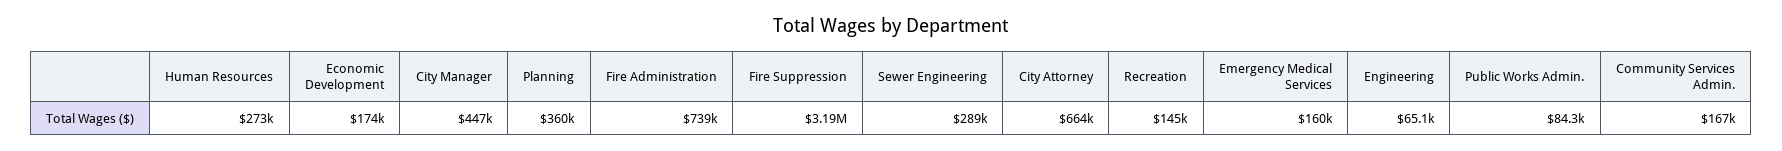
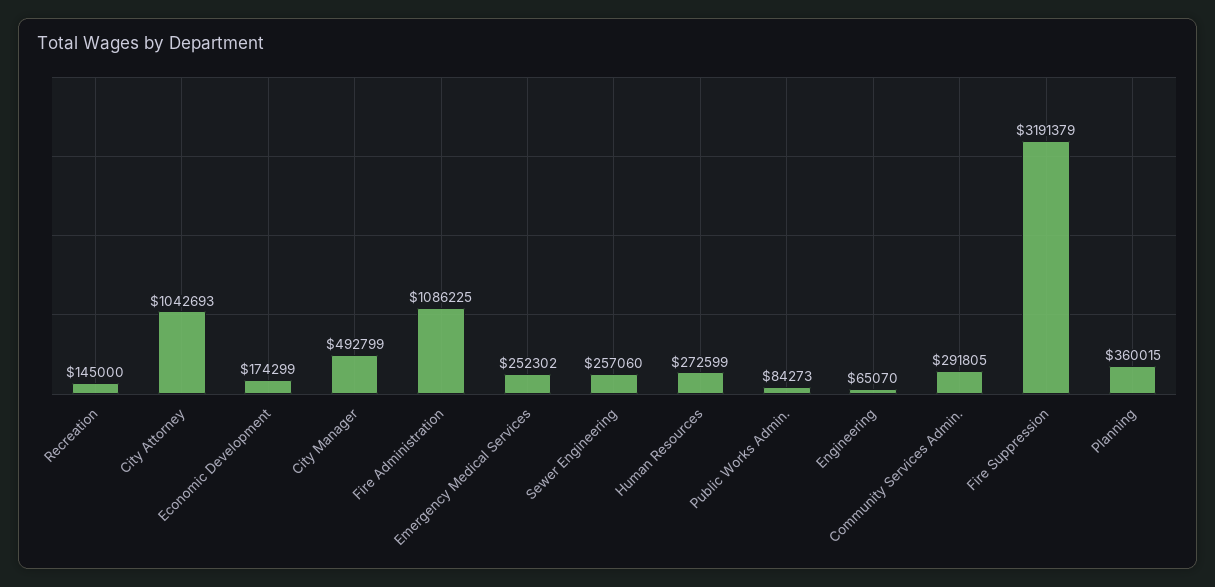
City Manager: 447000 -> 492799
Fire Administration: 739000 -> 1086225
Sewer Engineering: 289000 -> 257060
City Attorney: 664000 -> 1042693
Emergency Medical Services: 160000 -> 252302
Community Services Admin.: 167000 -> 291805

